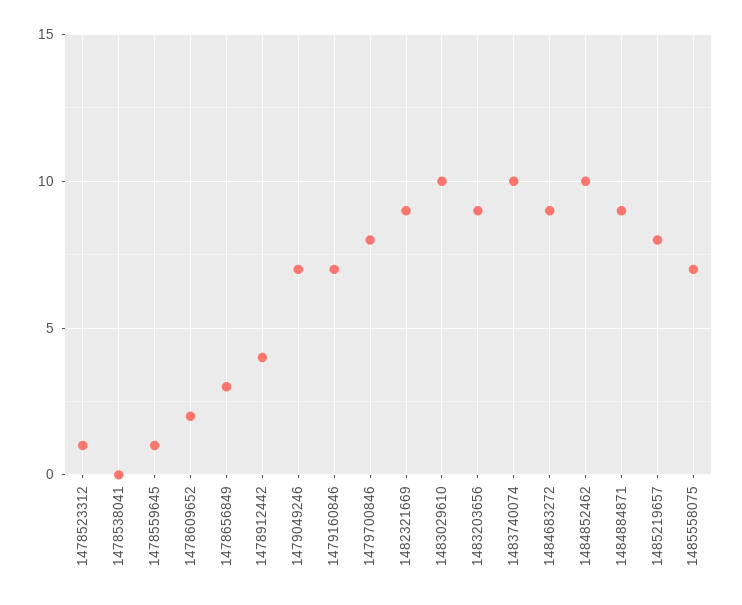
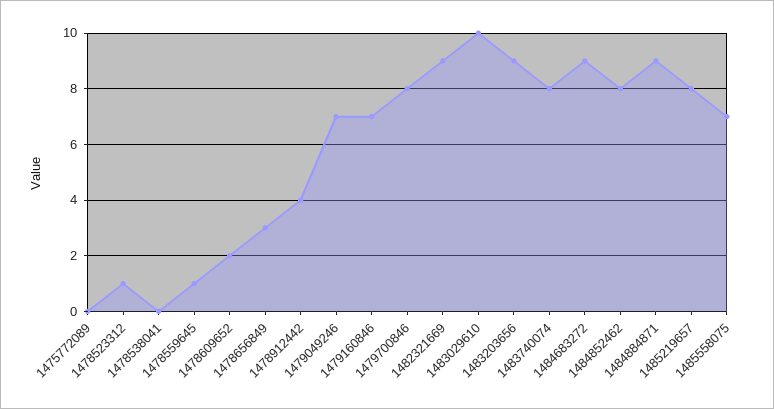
1483740074: 10 -> 8
1484852462: 10 -> 8
1475772089: none -> 0

